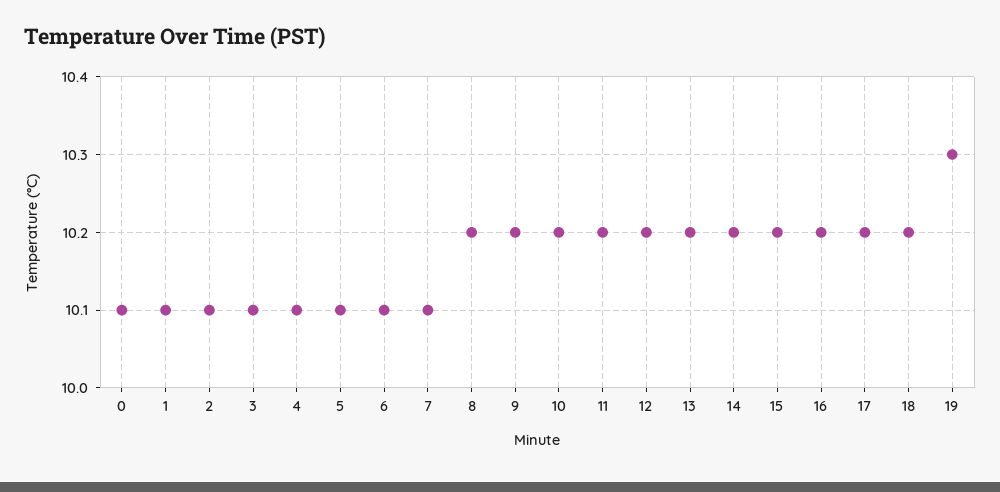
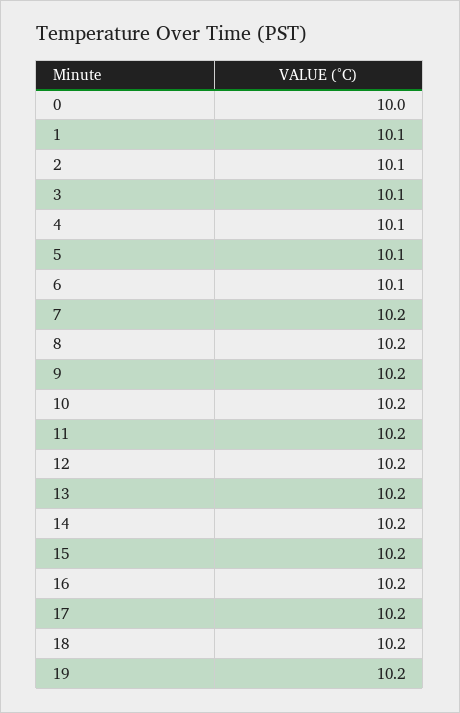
0: 10.1 -> 10
7: 10.1 -> 10.2
19: 10.3 -> 10.2

